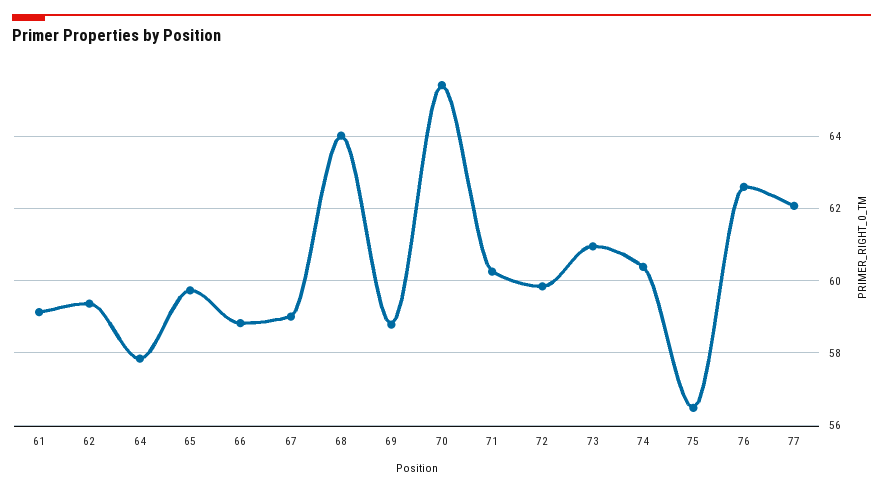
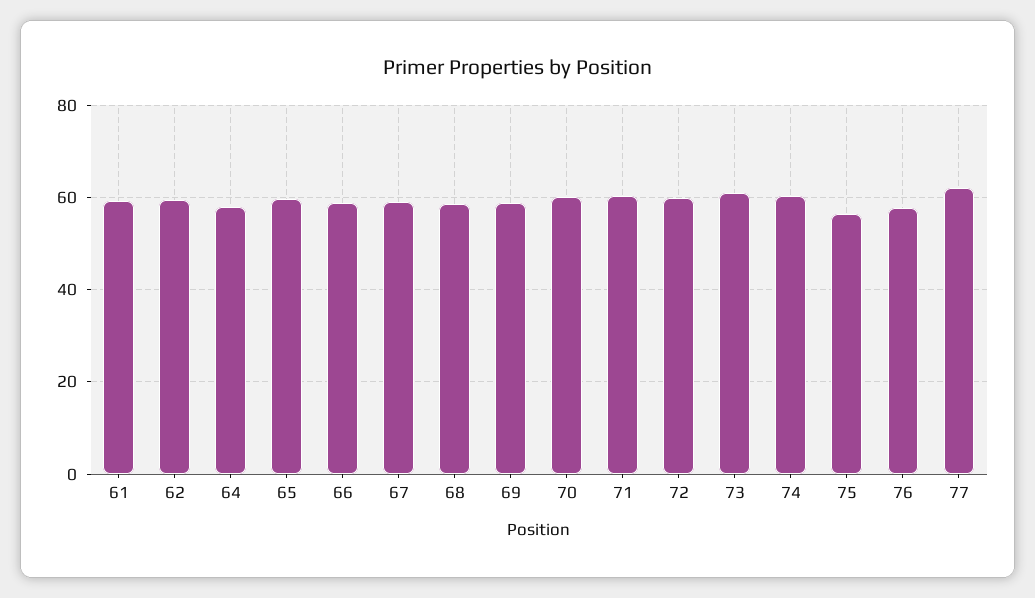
68: 64 -> 58
70: 65.4 -> 60
76: 62.6 -> 58

